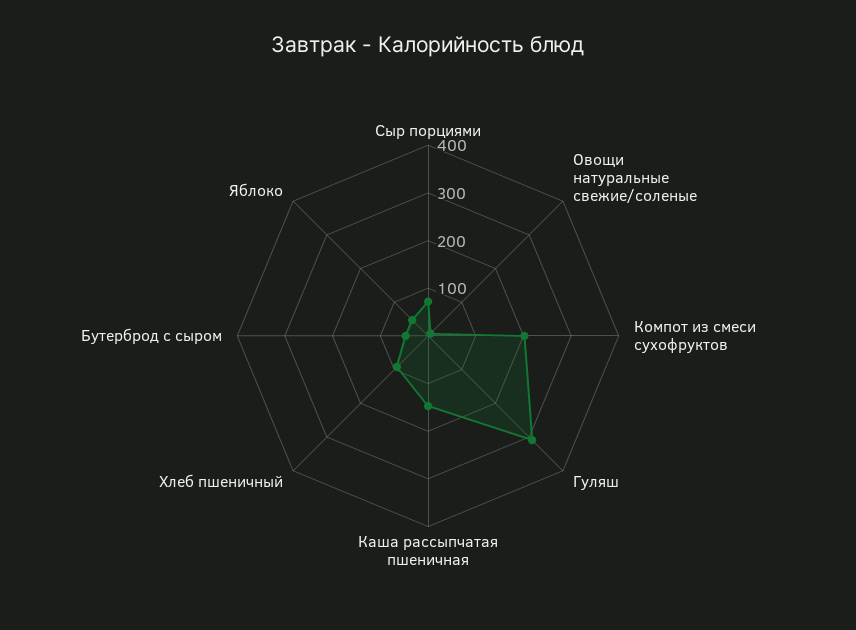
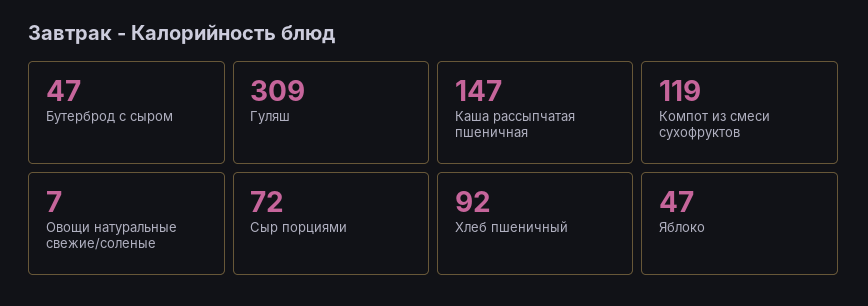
Компот из смеси сухофруктов: 200 -> 119

